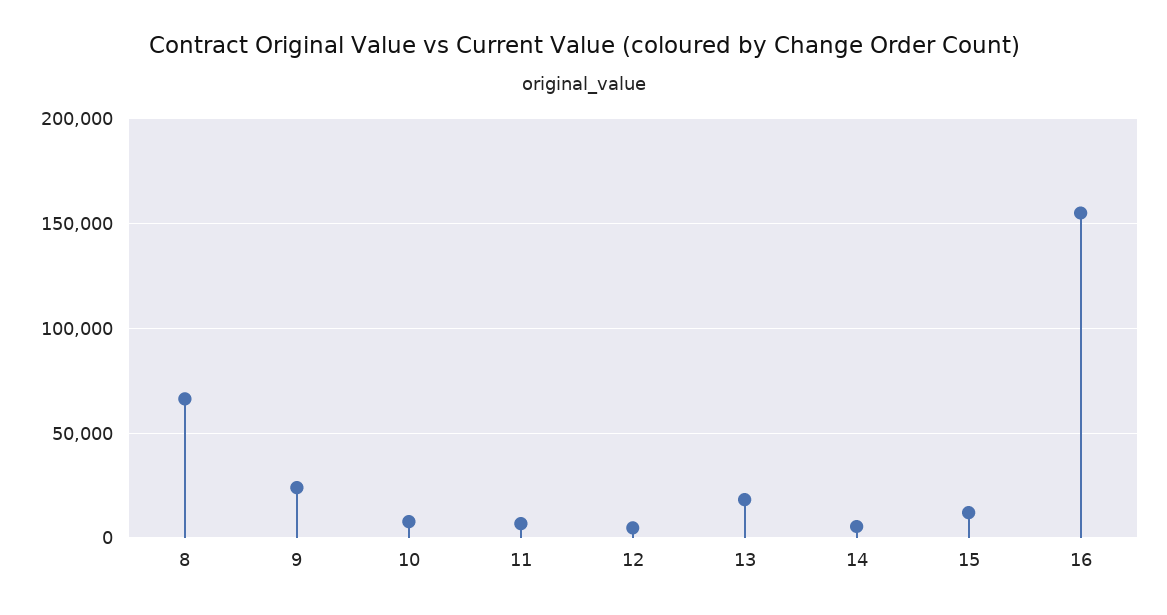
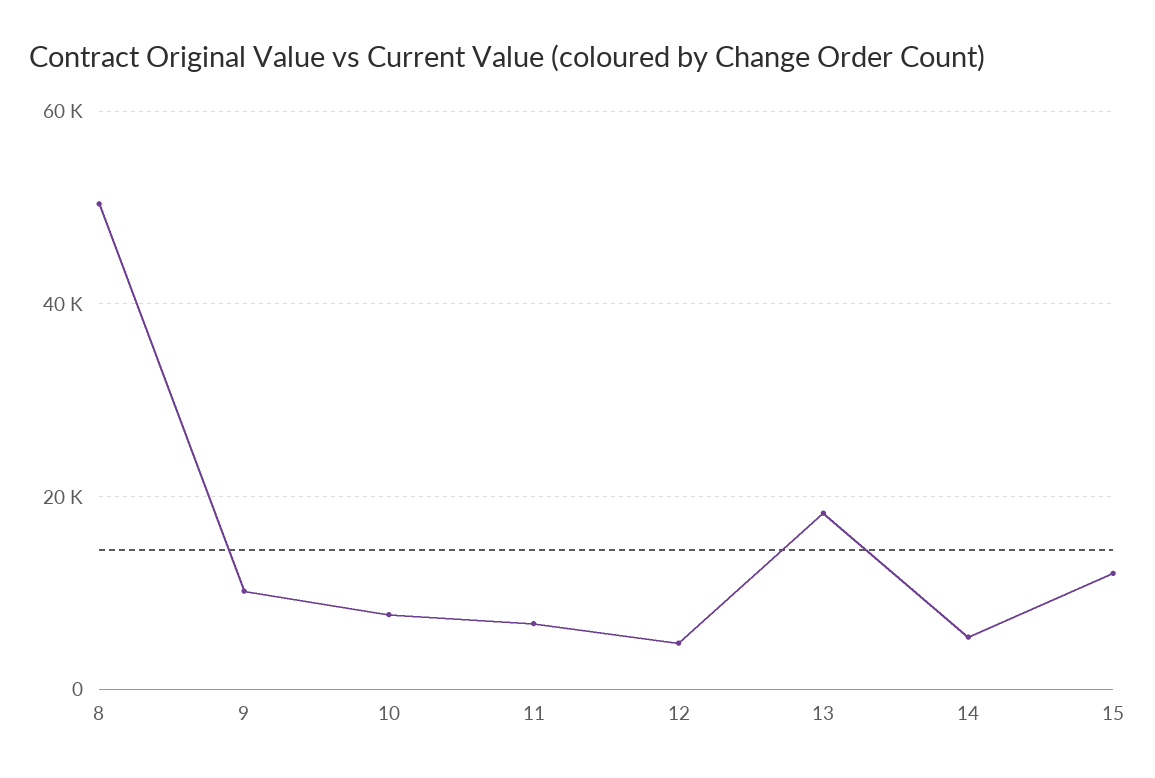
8: 65000 -> 50000
9: 25000 -> 10000
16: 155000 -> none

